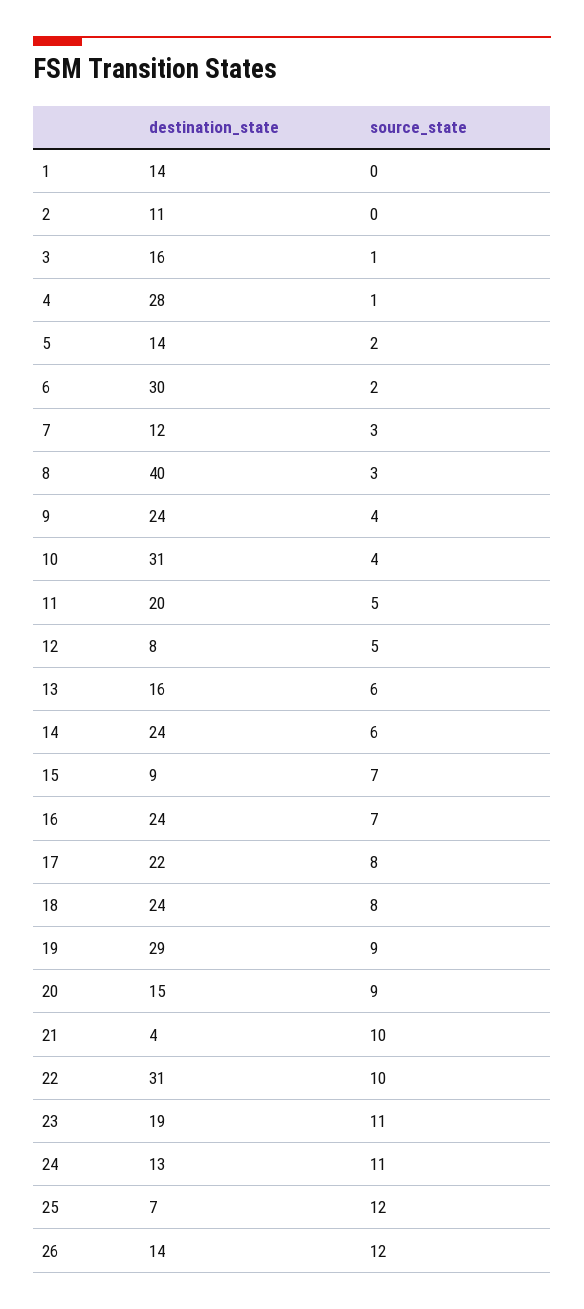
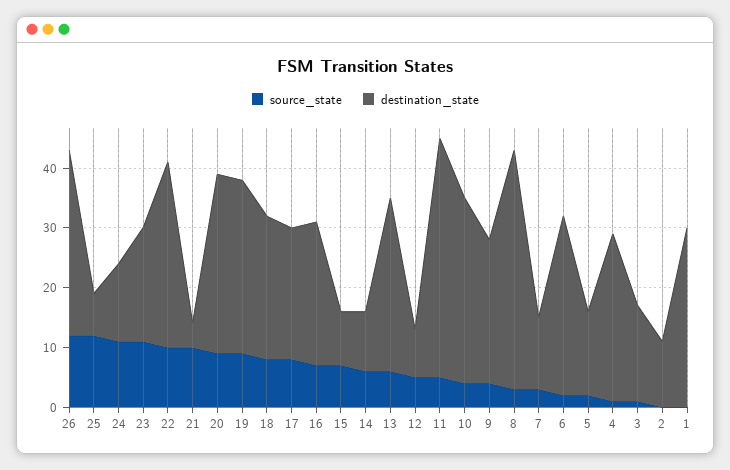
destination_state, 1: 14 -> 30
destination_state, 11: 20 -> 40
destination_state, 13: 16 -> 30
destination_state, 14: 24 -> 10
destination_state, 20: 15 -> 30
destination_state, 26: 14 -> 30

